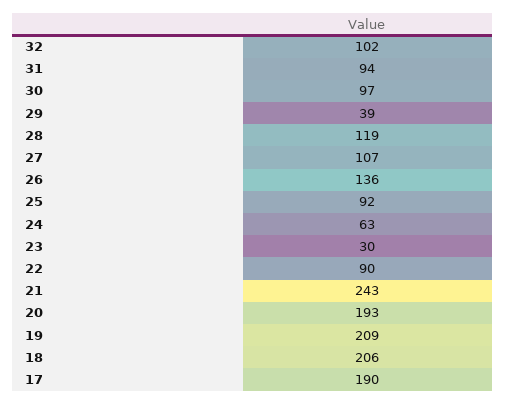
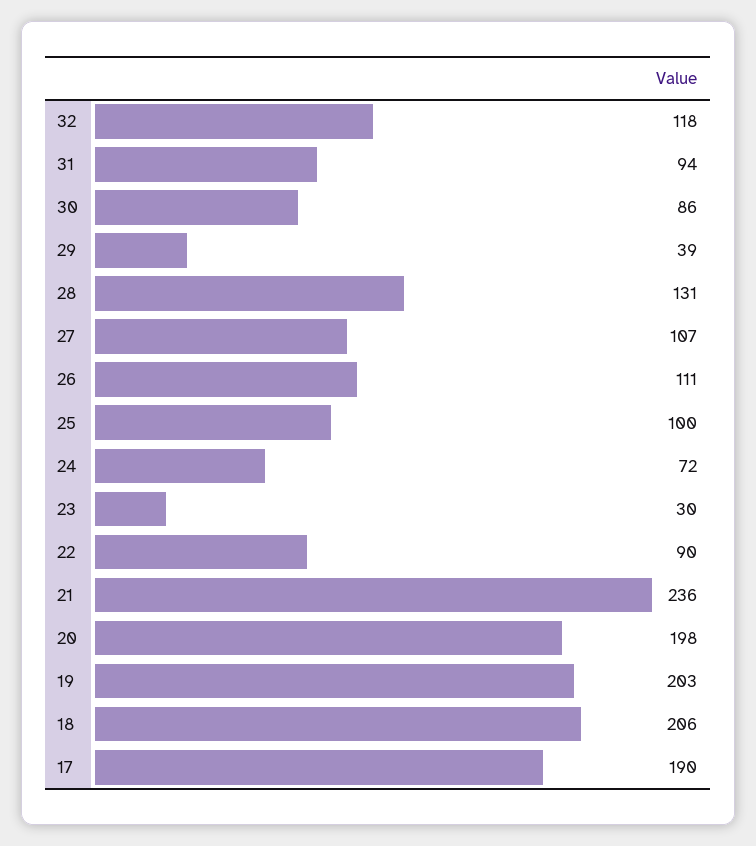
32: 102 -> 118
30: 97 -> 86
28: 119 -> 131
26: 136 -> 111
25: 92 -> 100
24: 63 -> 72
21: 243 -> 236
20: 193 -> 198
19: 209 -> 203

